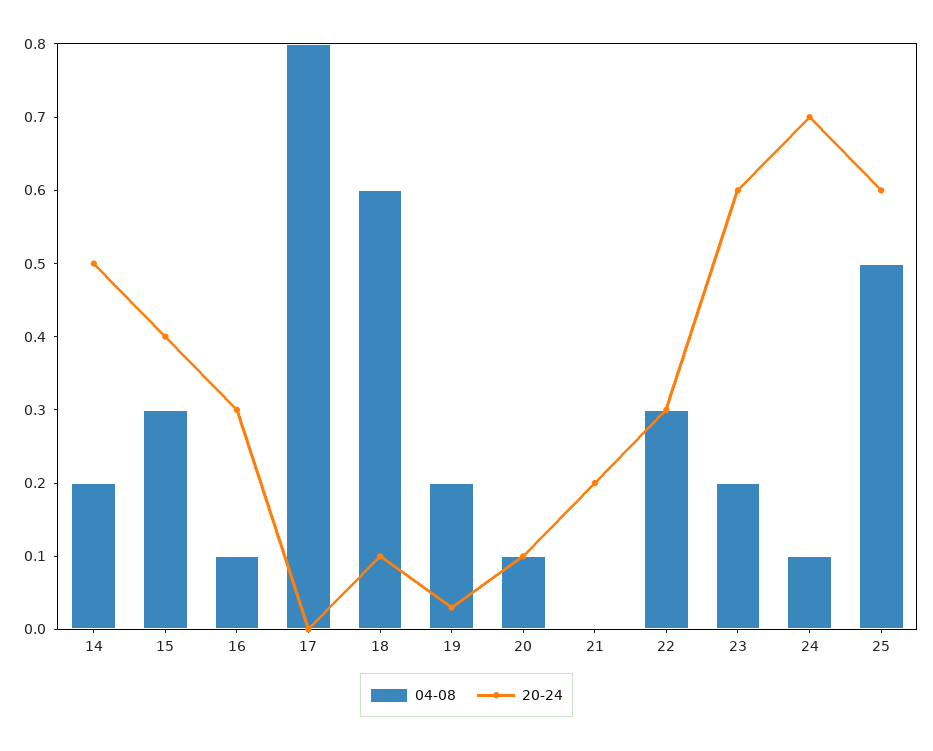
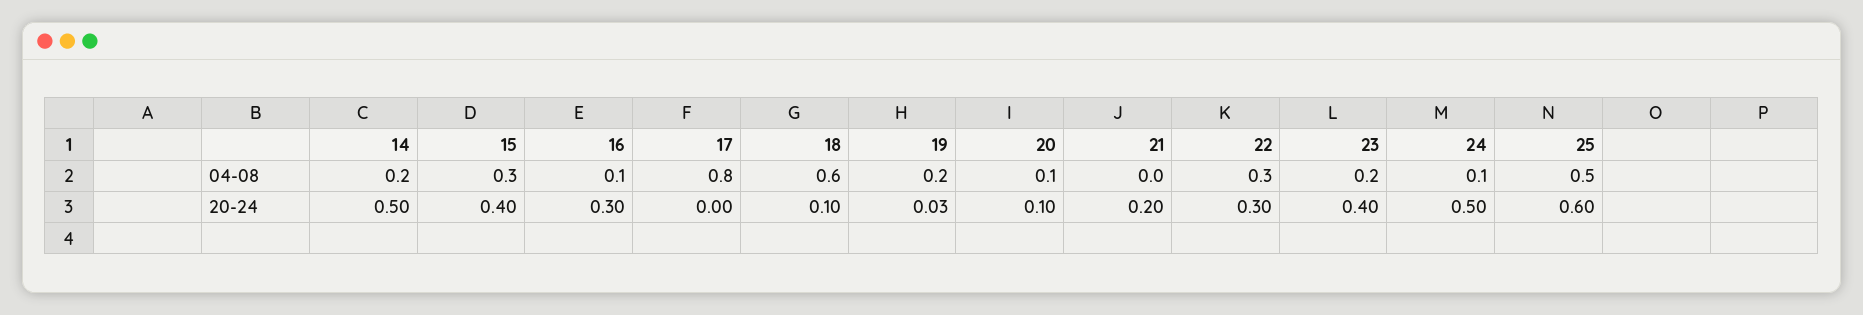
20-24, 23: 0.6 -> 0.4
20-24, 24: 0.7 -> 0.5

